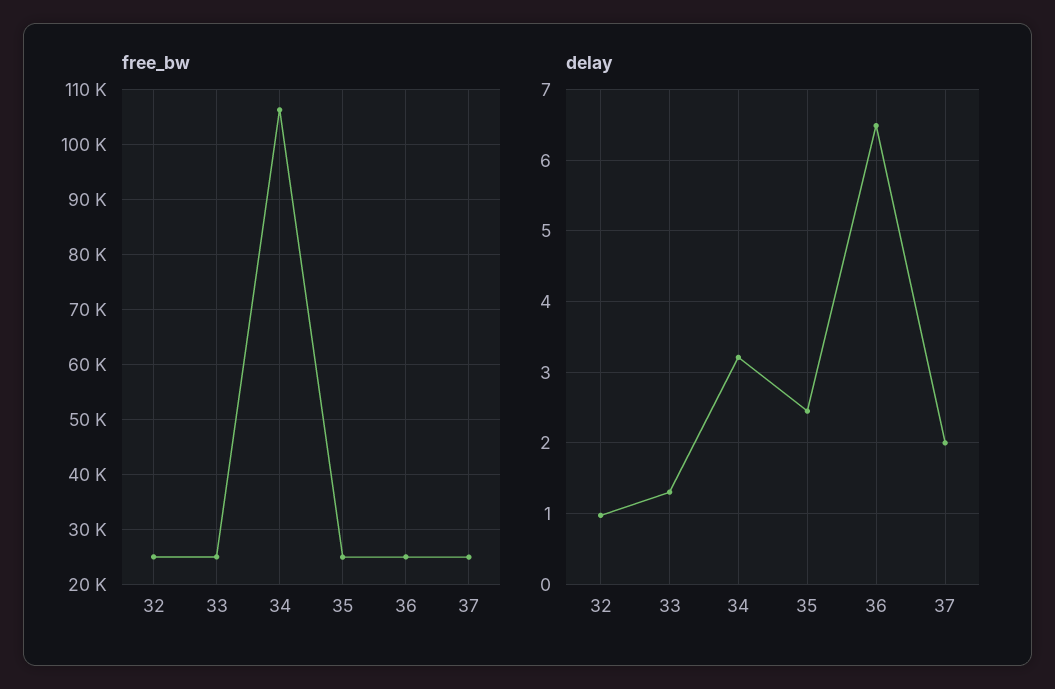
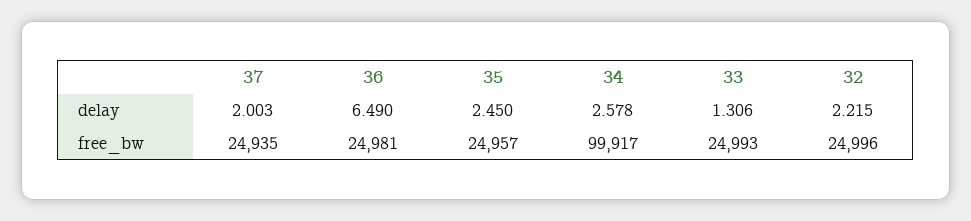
free_bw, 34: 106000 -> 99917
delay, 32: 1 -> 2.215
delay, 34: 3.2 -> 2.578

